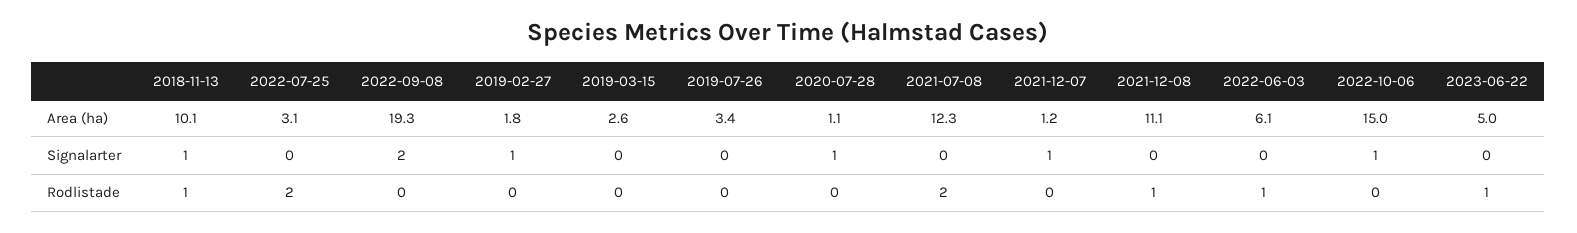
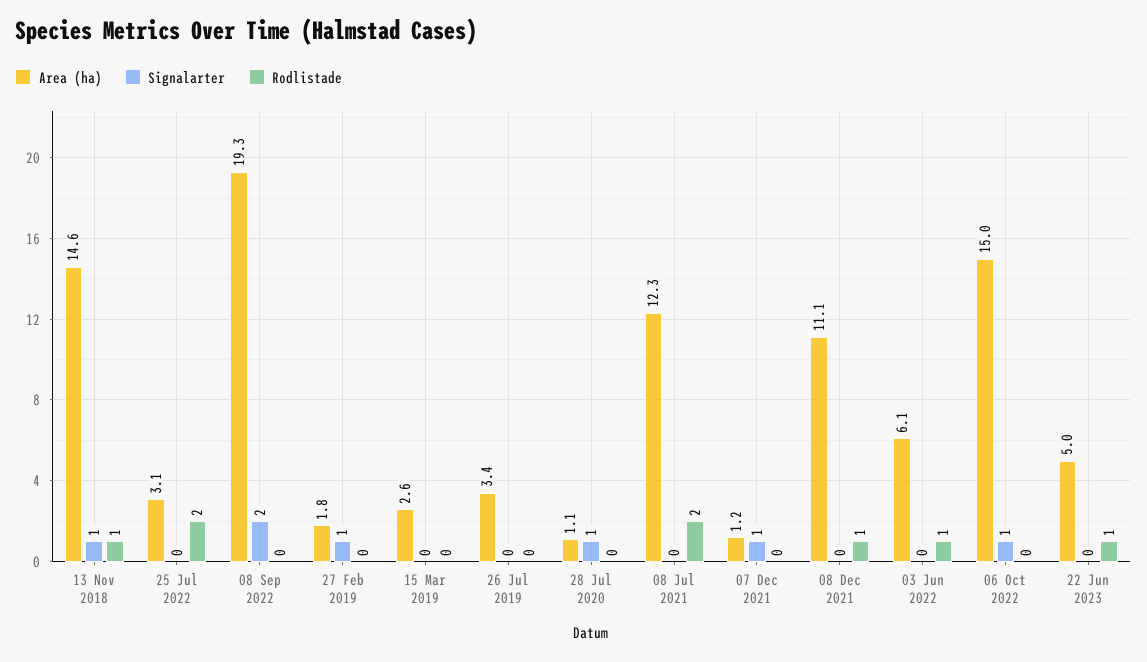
Area (ha), 2018-11-13: 10.1 -> 14.6

